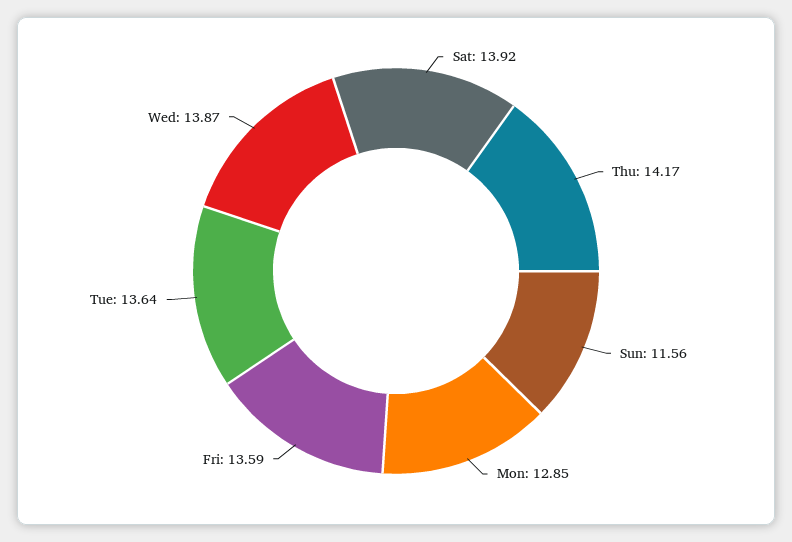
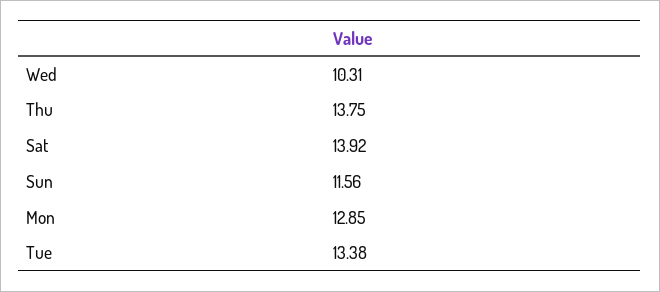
Thu: 14.17 -> 13.75
Fri: 13.59 -> none
Tue: 13.64 -> 13.38
Wed: 13.87 -> 10.31

